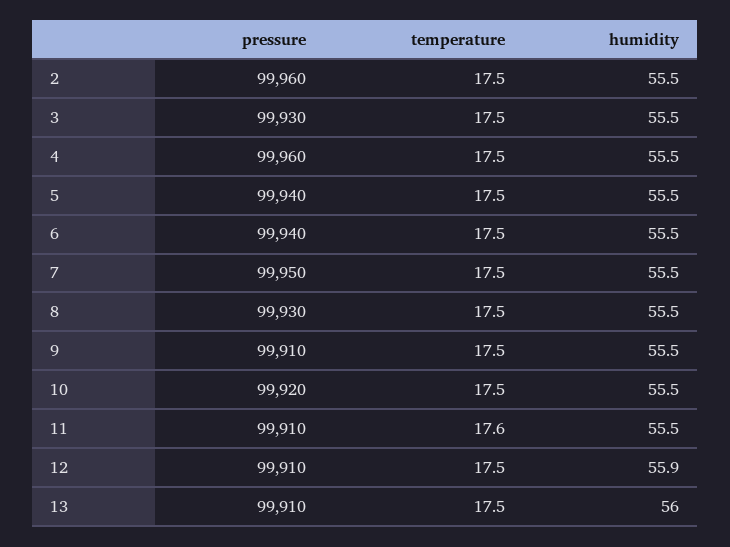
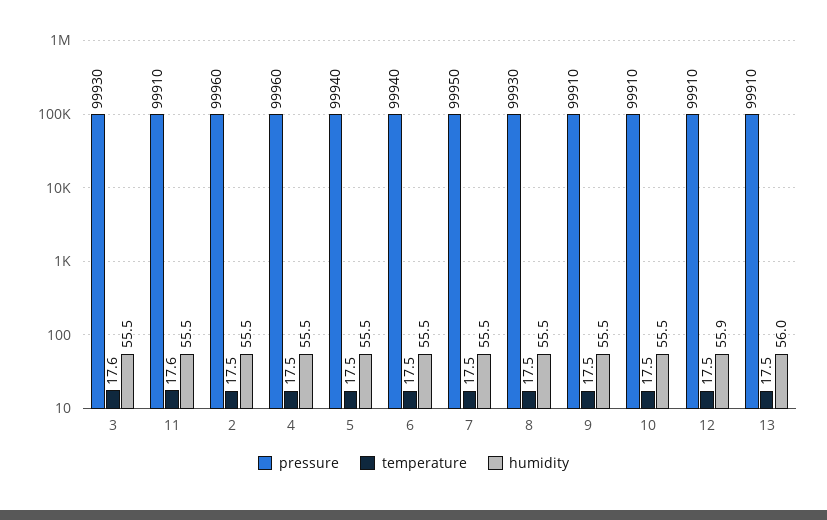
temperature, 3: 17.5 -> 17.6
pressure, 10: 99920 -> 99910

